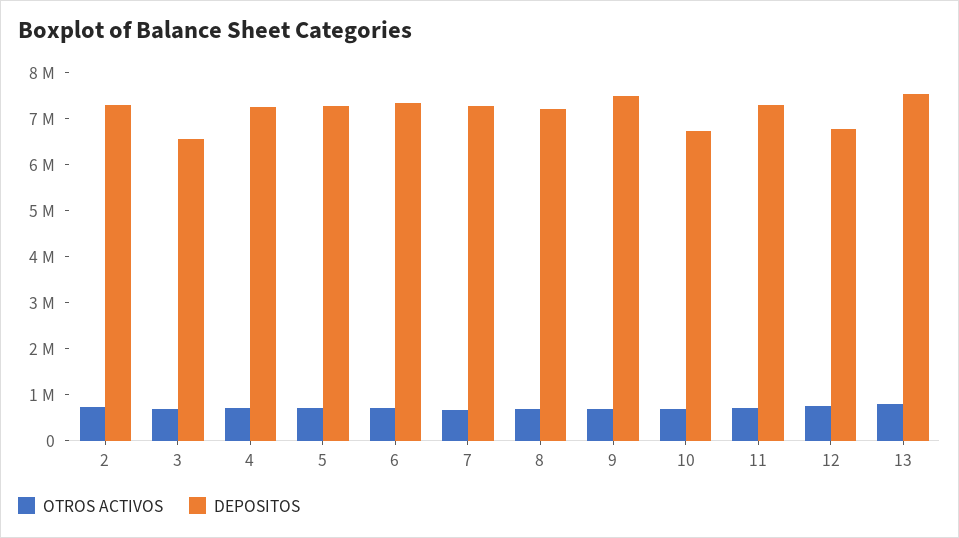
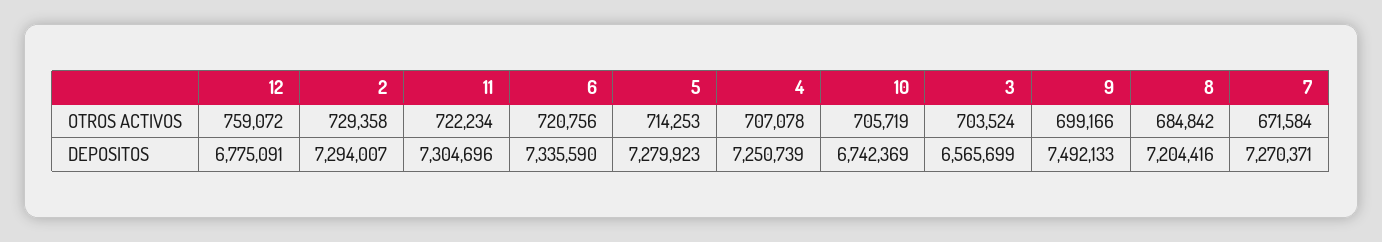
OTROS ACTIVOS, 13: 800000 -> none
DEPOSITOS, 13: 7600000 -> none

